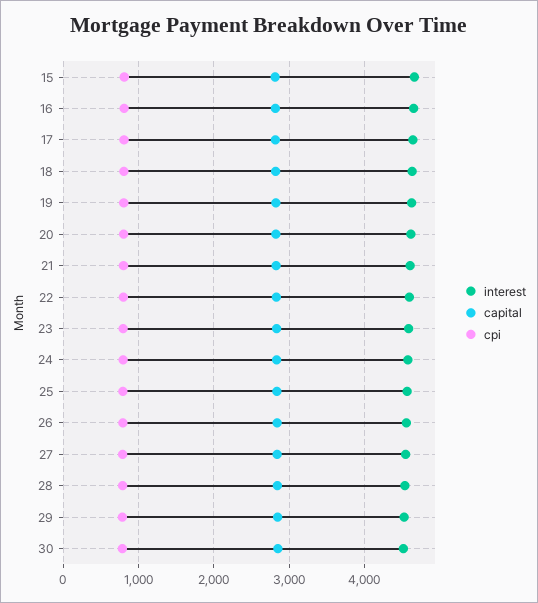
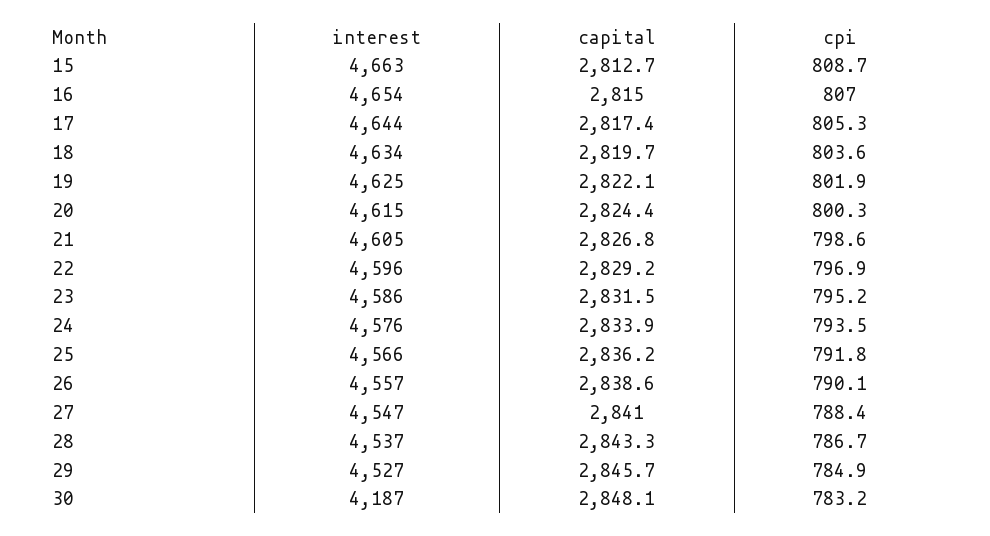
interest, 30: 4500 -> 4187

